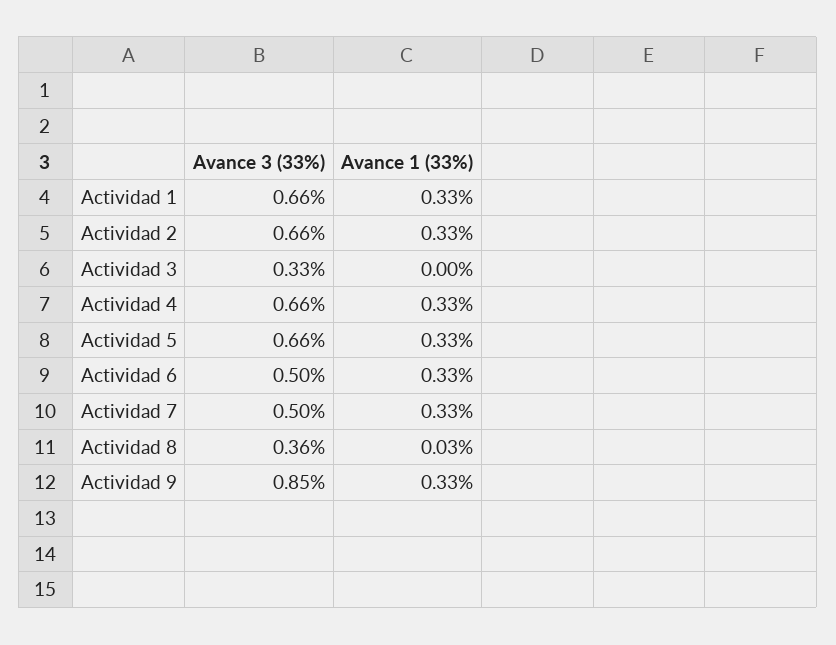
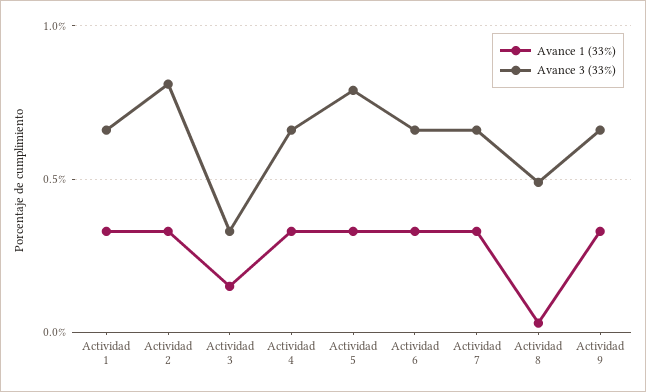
Avance 3 (33%), Actividad 2: 0.66 -> 0.8
Avance 1 (33%), Actividad 3: 0 -> 0.15
Avance 3 (33%), Actividad 5: 0.66 -> 0.8
Avance 3 (33%), Actividad 6: 0.5 -> 0.65
Avance 3 (33%), Actividad 7: 0.5 -> 0.65
Avance 3 (33%), Actividad 8: 0.36 -> 0.5
Avance 3 (33%), Actividad 9: 0.85 -> 0.65

